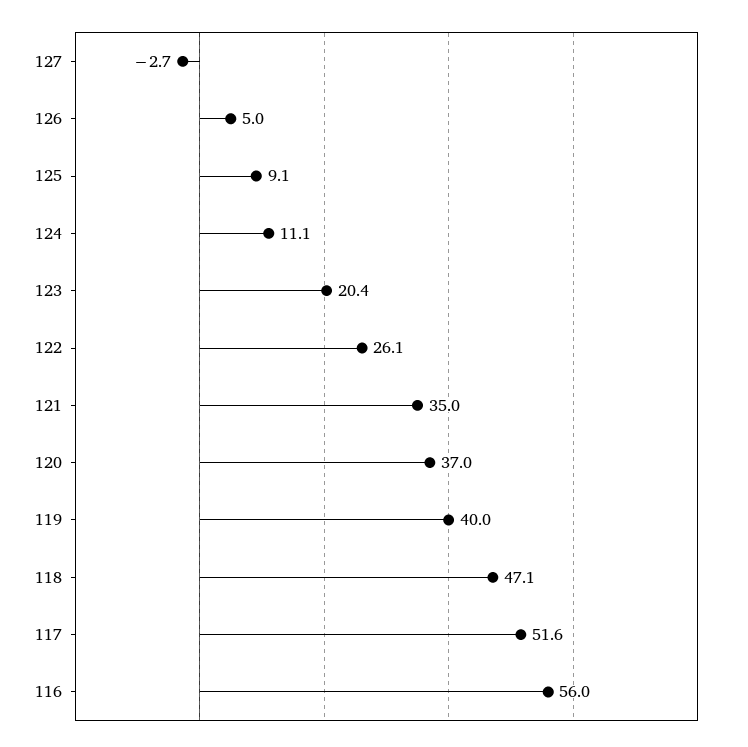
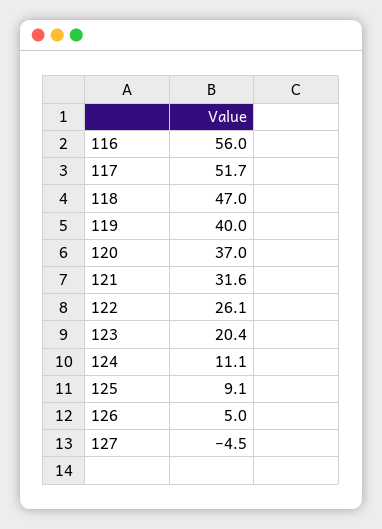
127: -2.7 -> -4.5
121: 35 -> 31.6
118: 47.1 -> 47
117: 51.6 -> 51.7

